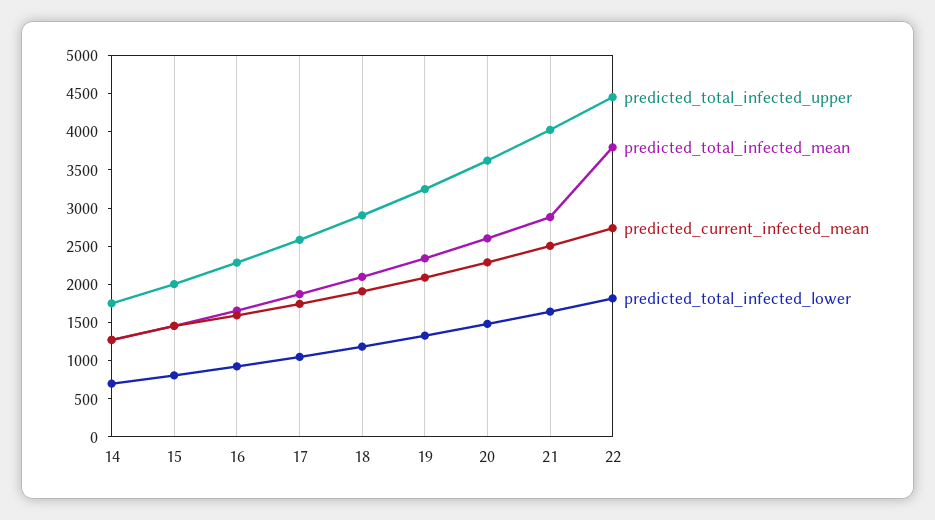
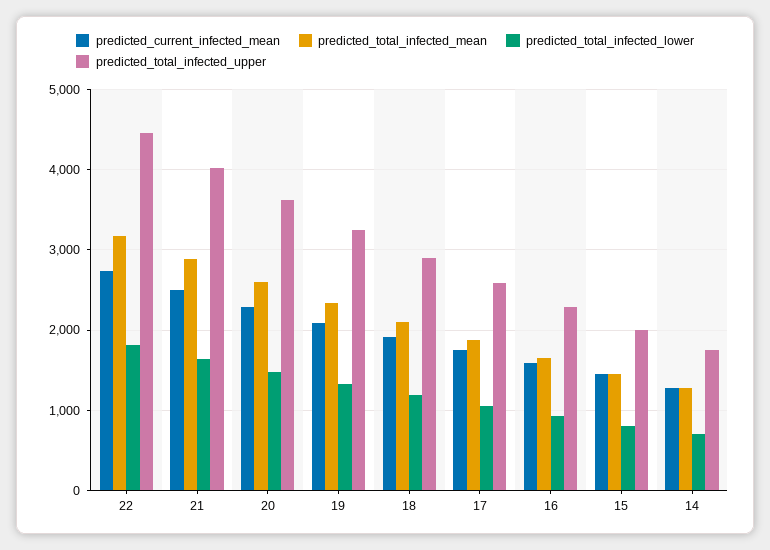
predicted_total_infected_mean, 22: 3750 -> 3200

